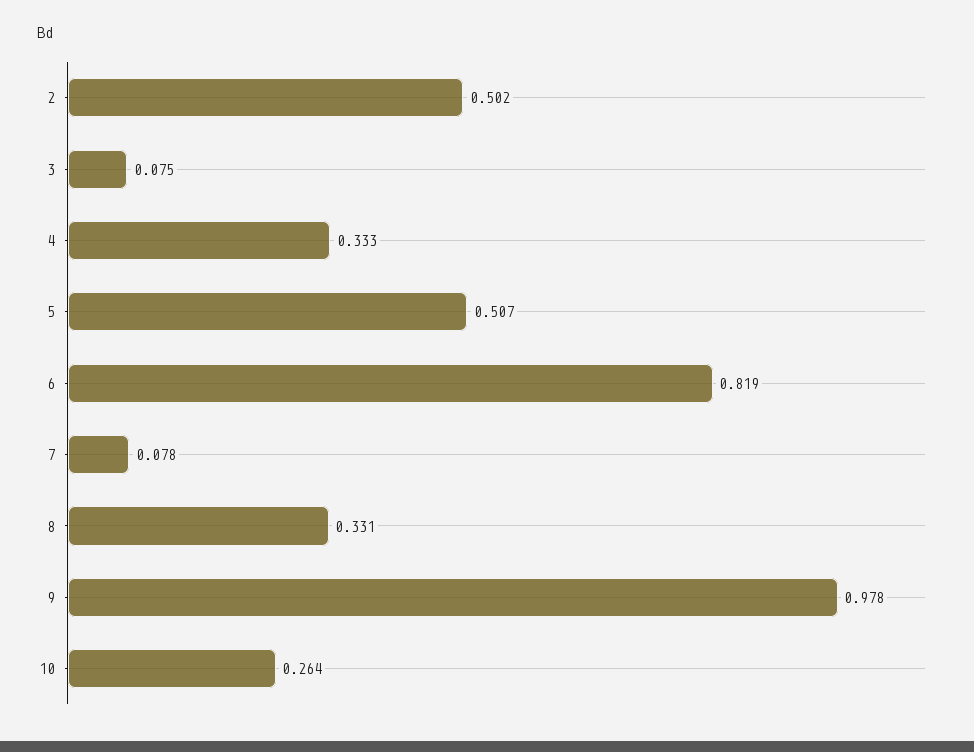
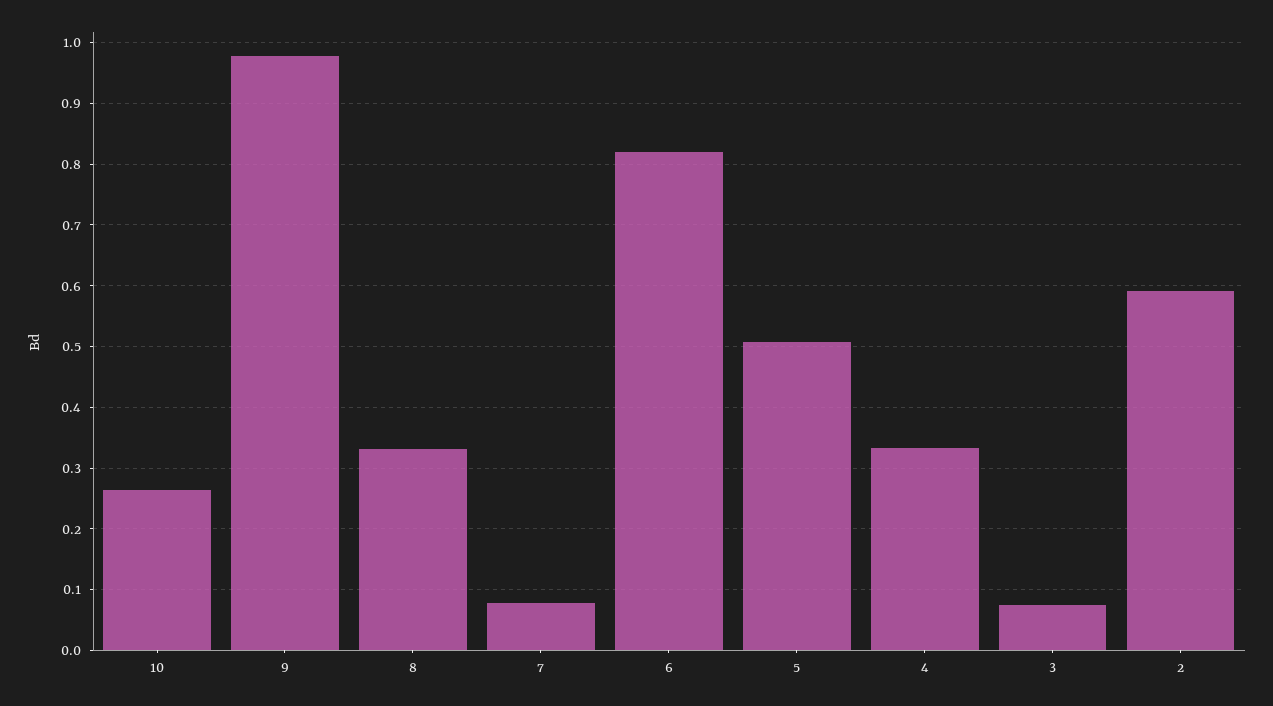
2: 0.502 -> 0.59

